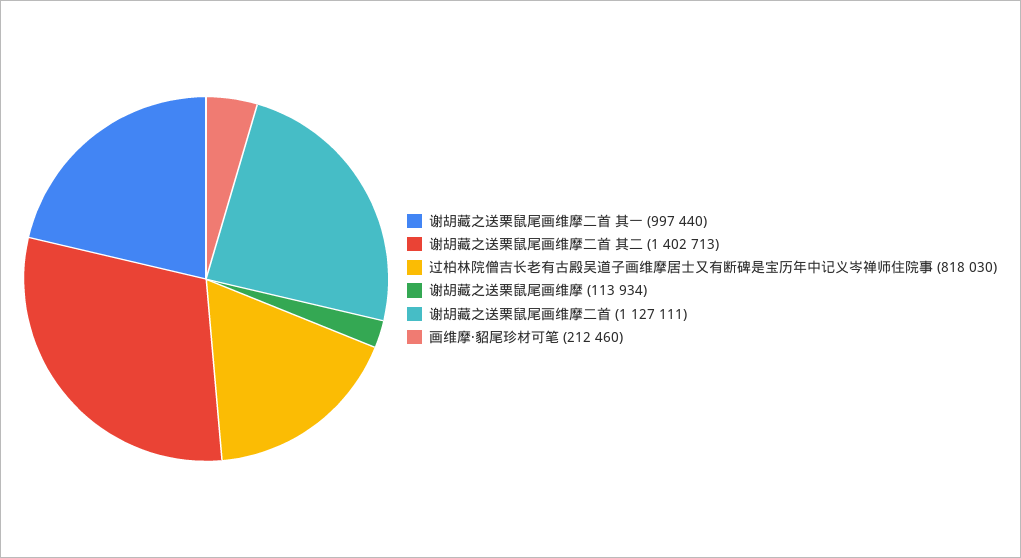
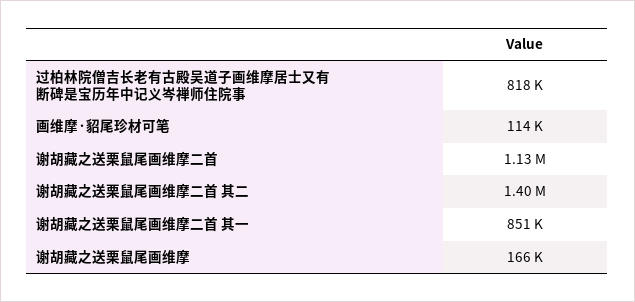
谢胡藏之送栗鼠尾画维摩二首 其一: 997440 -> 851000
谢胡藏之送栗鼠尾画维摩: 113934 -> 166000
画维摩·貂尾珍材可笔: 212460 -> 114000

